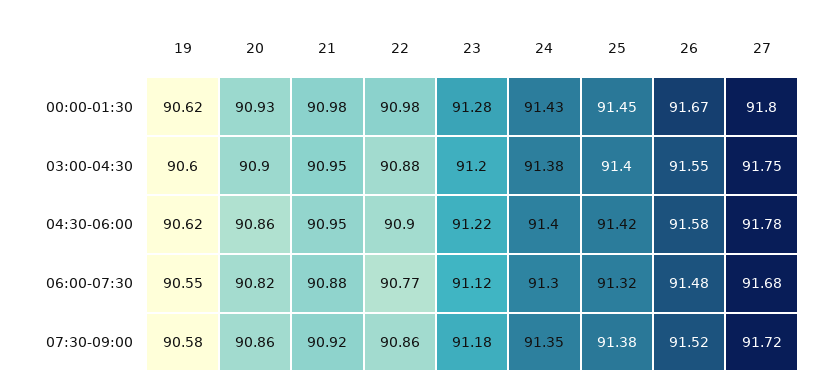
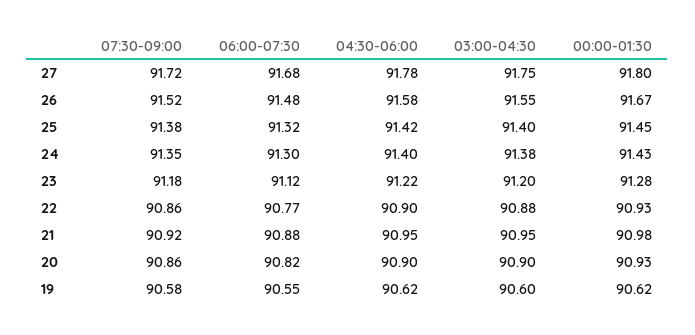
22, 00:00-01:30: 90.98 -> 90.93
20, 04:30-06:00: 90.86 -> 90.9

